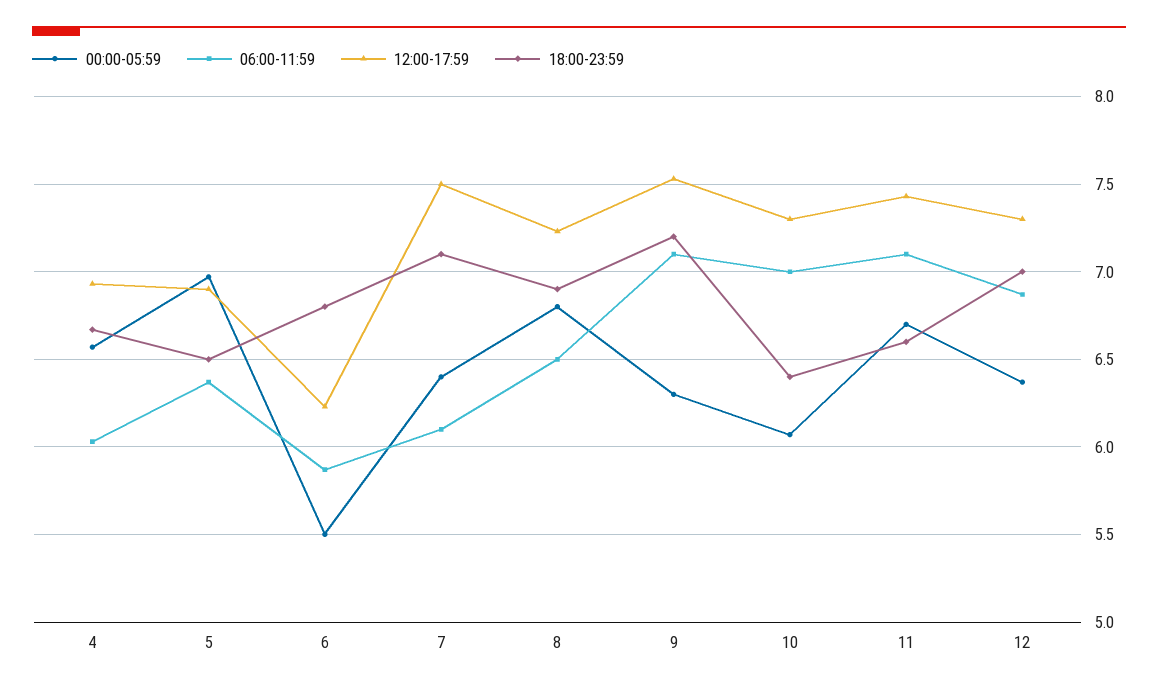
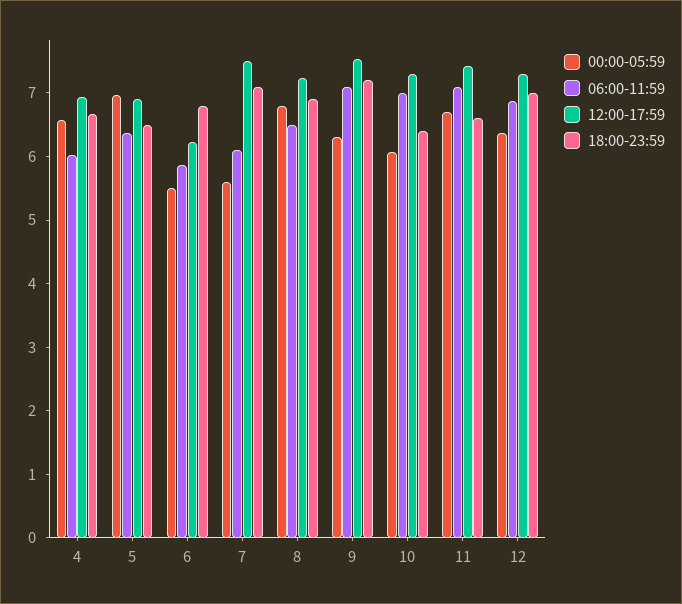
00:00-05:59, 7: 6.4 -> 5.6

